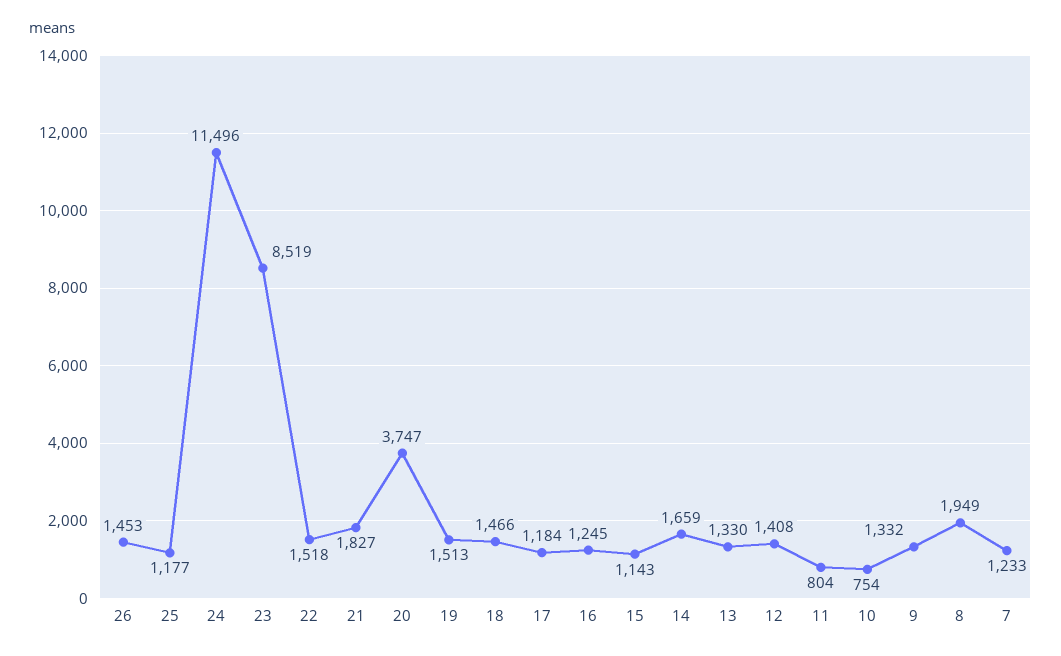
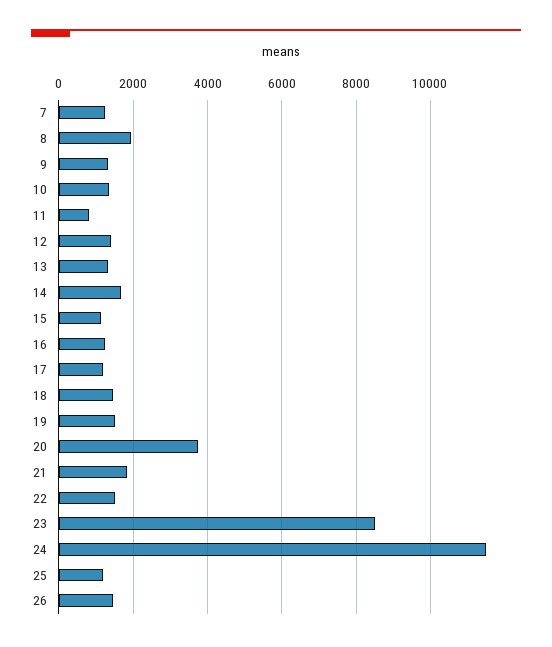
10: 754 -> 1400

